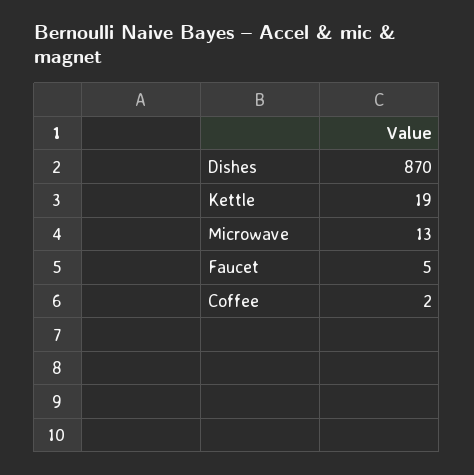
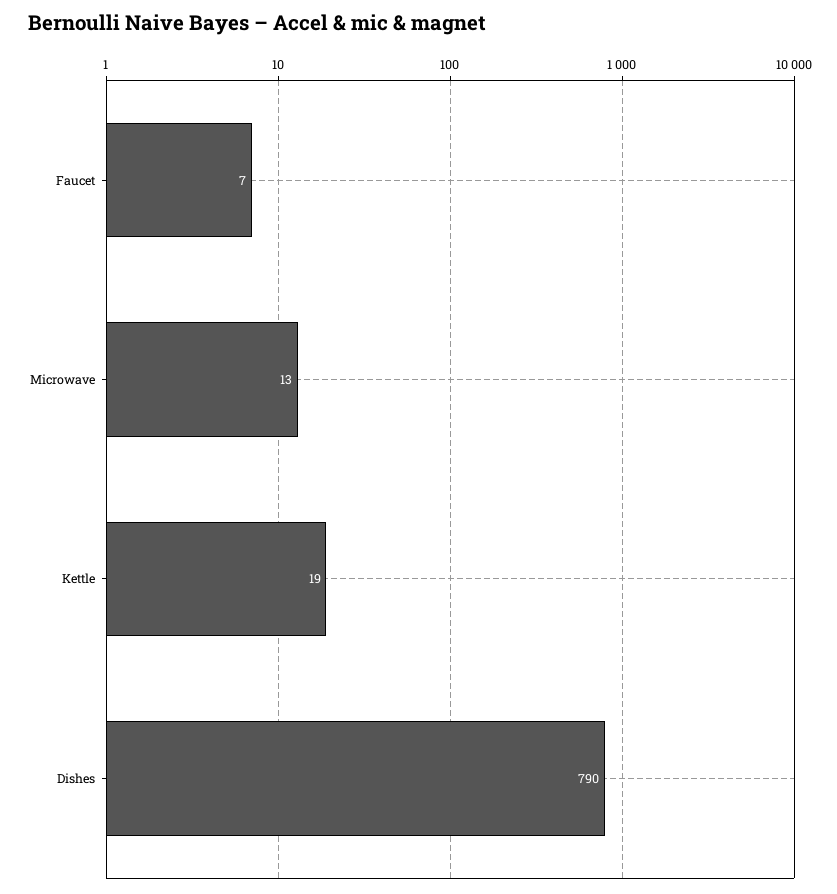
Dishes: 870 -> 790
Faucet: 5 -> 7
Coffee: 2 -> none

